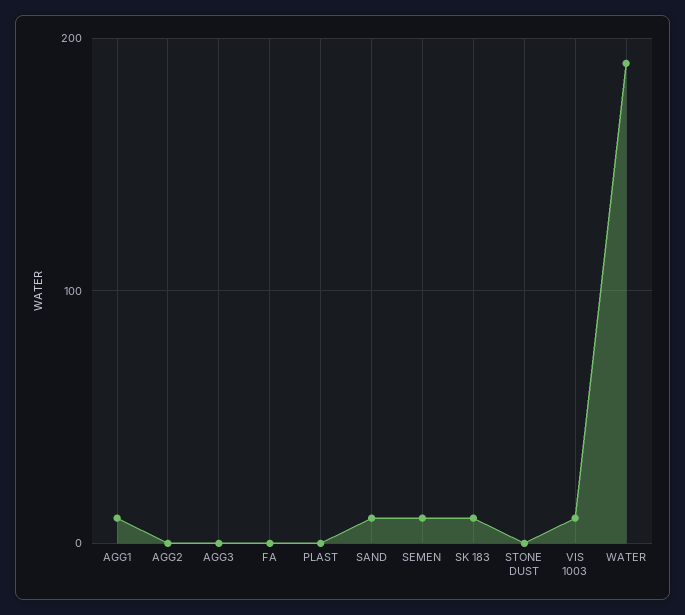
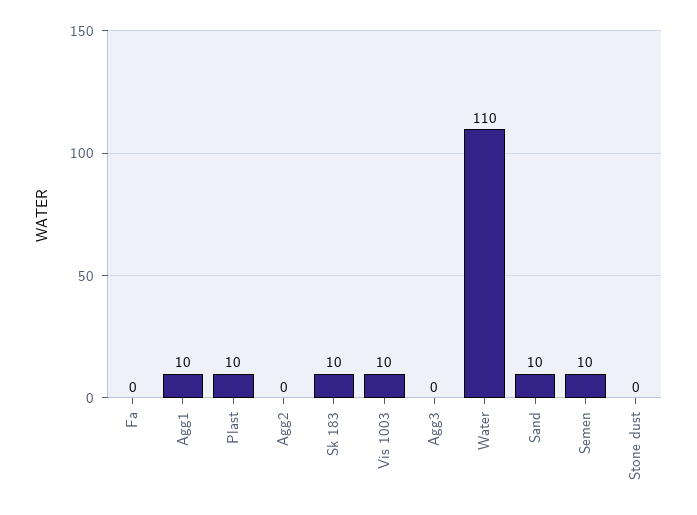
PLAST: 0 -> 10
WATER: 190 -> 110

